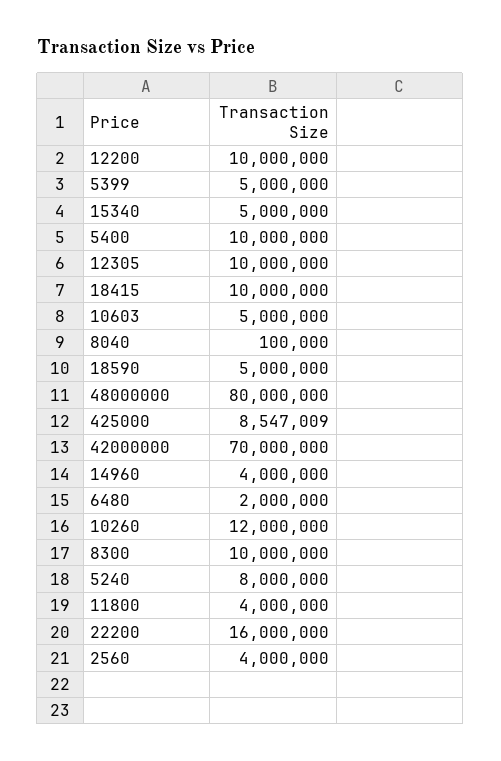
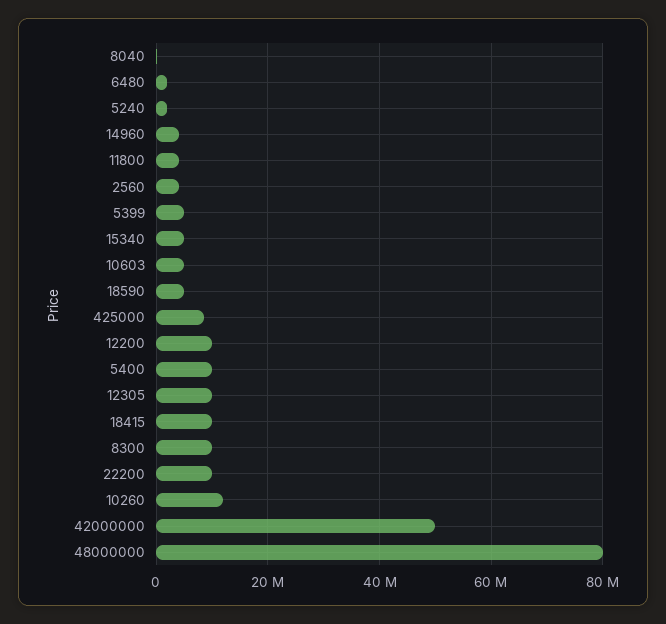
42000000: 70000000 -> 50000000
5240: 8000000 -> 2000000
22200: 16000000 -> 10000000

